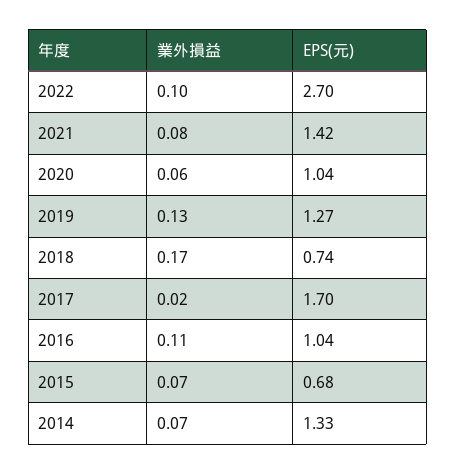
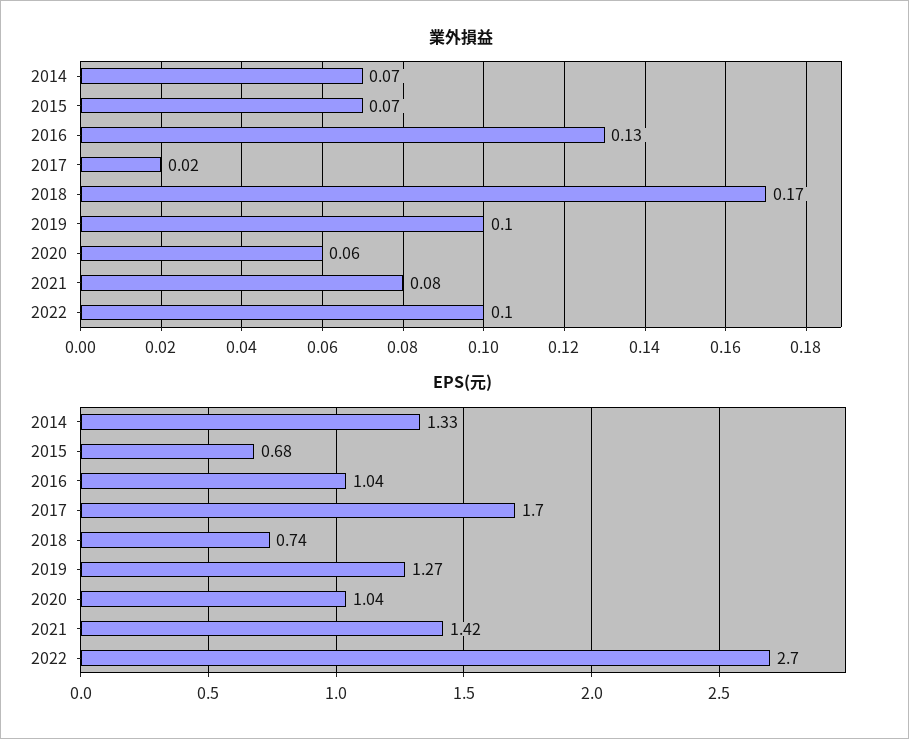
業外損益, 2019: 0.13 -> 0.1
業外損益, 2016: 0.11 -> 0.13

